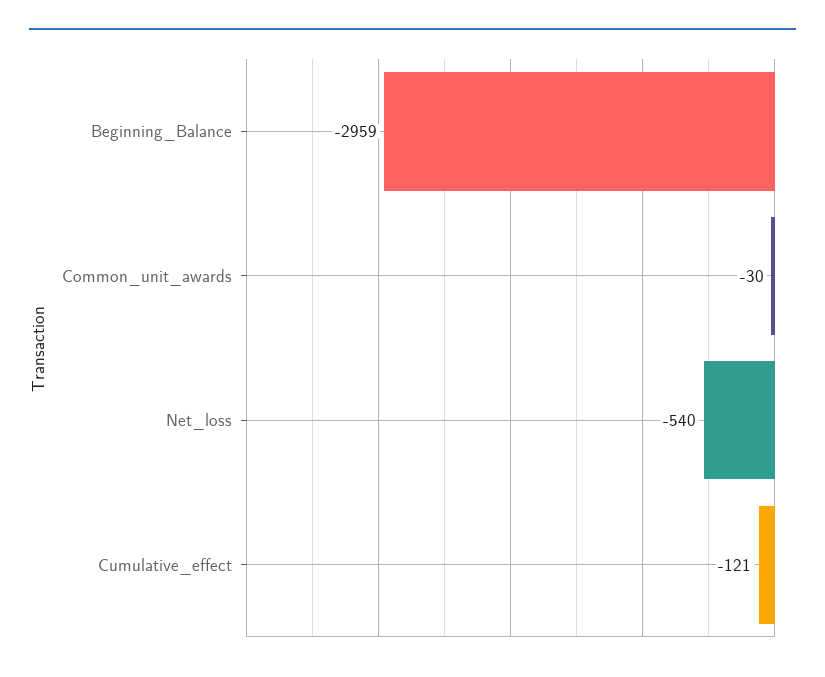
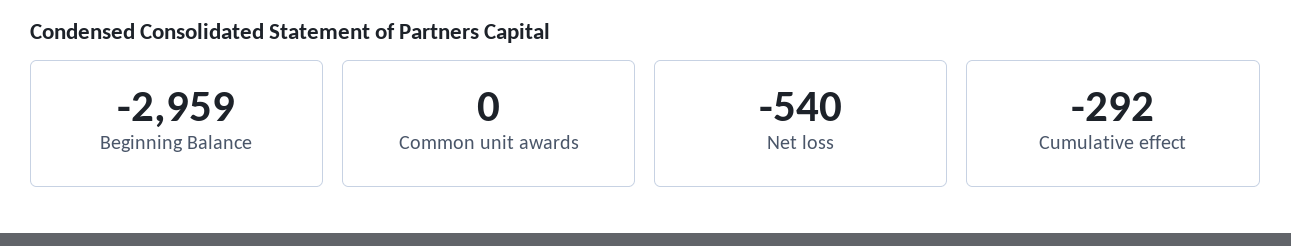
Common_unit_awards: -30 -> 0
Cumulative_effect: -121 -> -292

